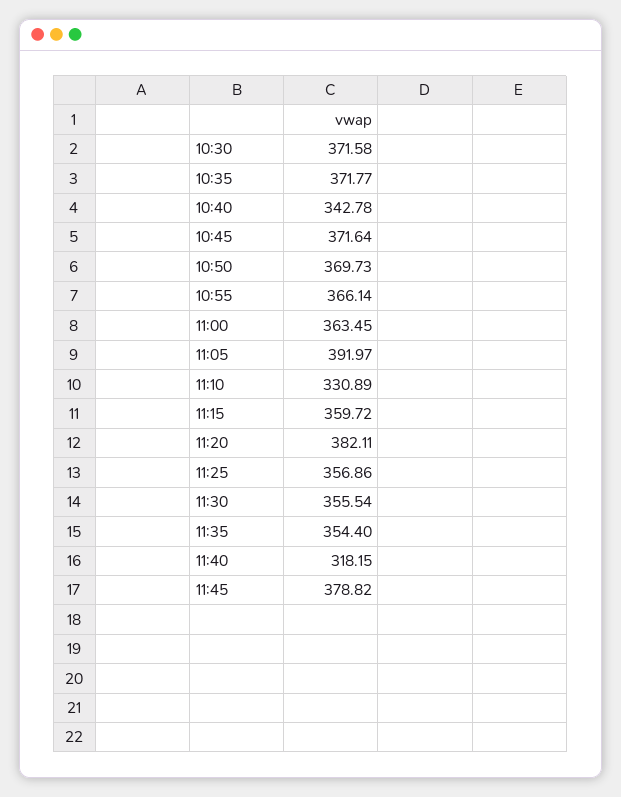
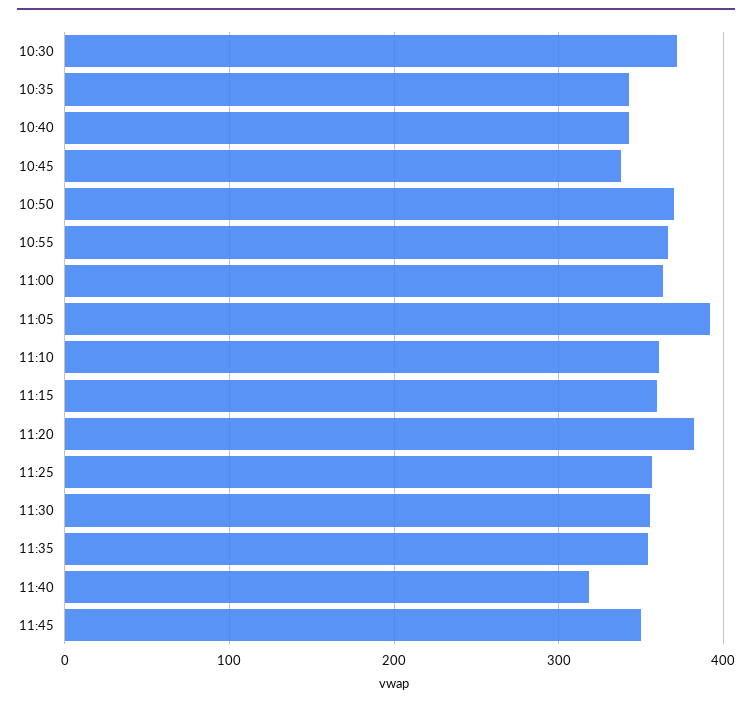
10:35: 371.77 -> 340
10:45: 371.64 -> 340
11:10: 330.89 -> 360
11:45: 378.82 -> 350

